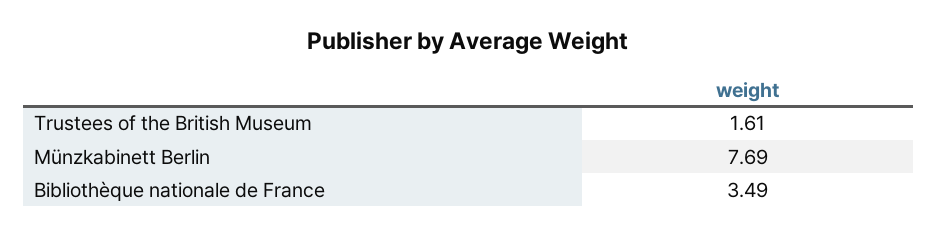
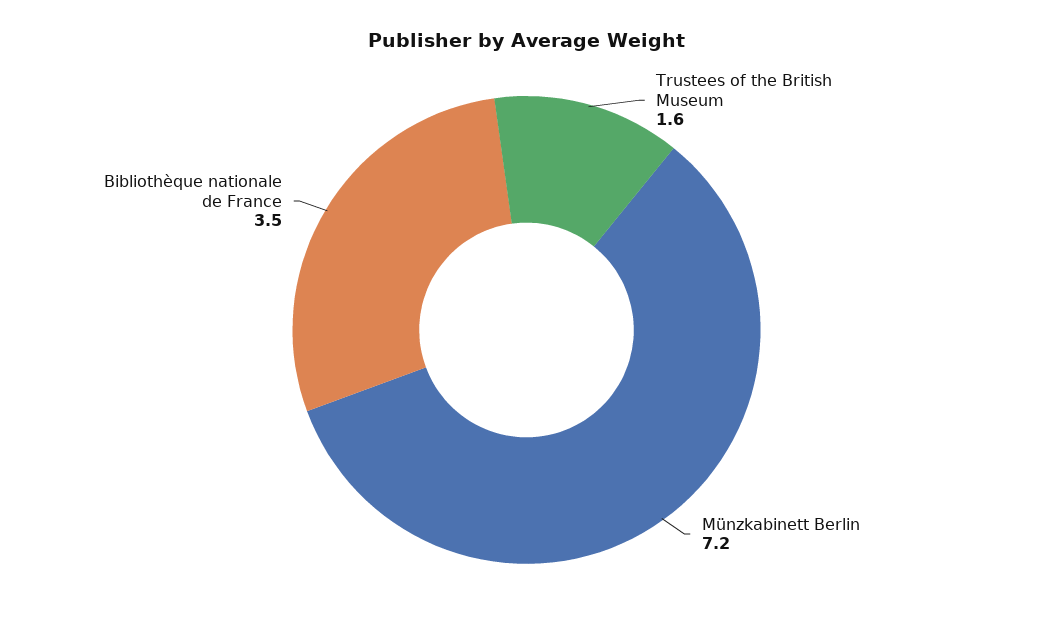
Münzkabinett Berlin: 7.69 -> 7.2

